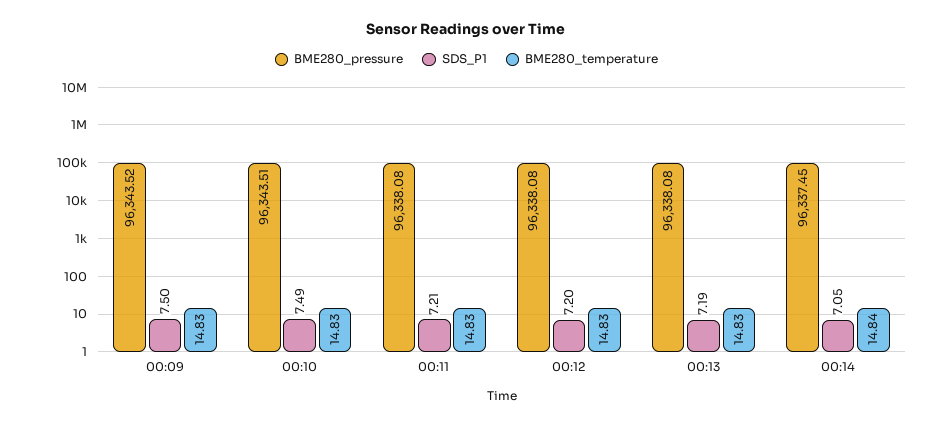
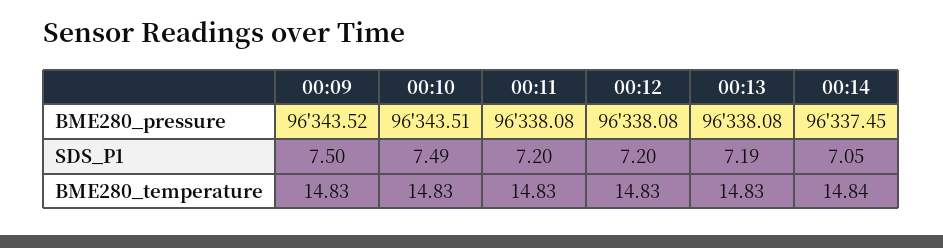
SDS_P1, 00:11: 7.21 -> 7.2

